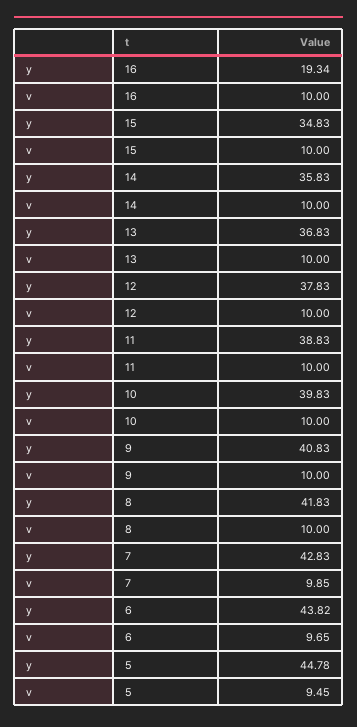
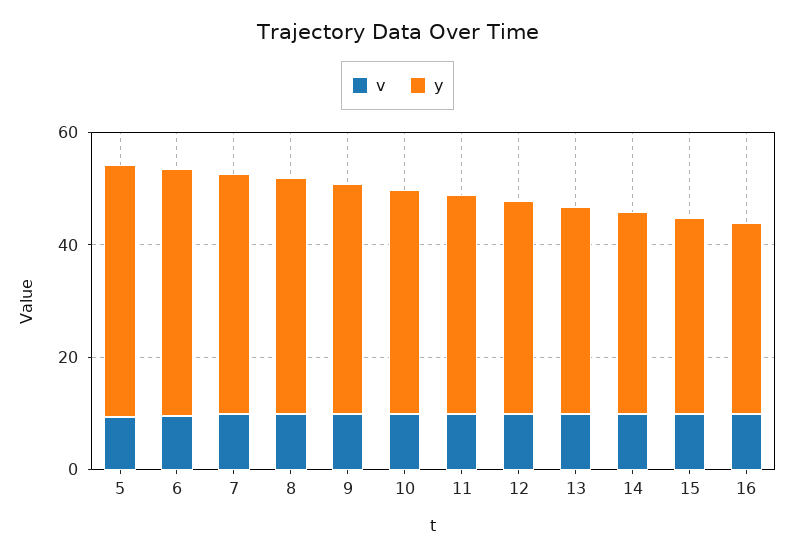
y, 16: 19.34 -> 35

